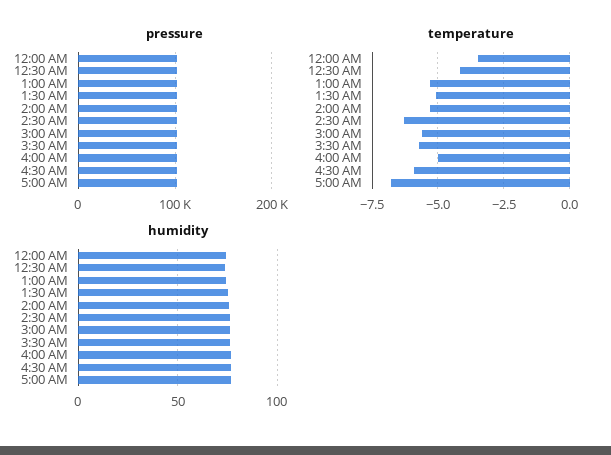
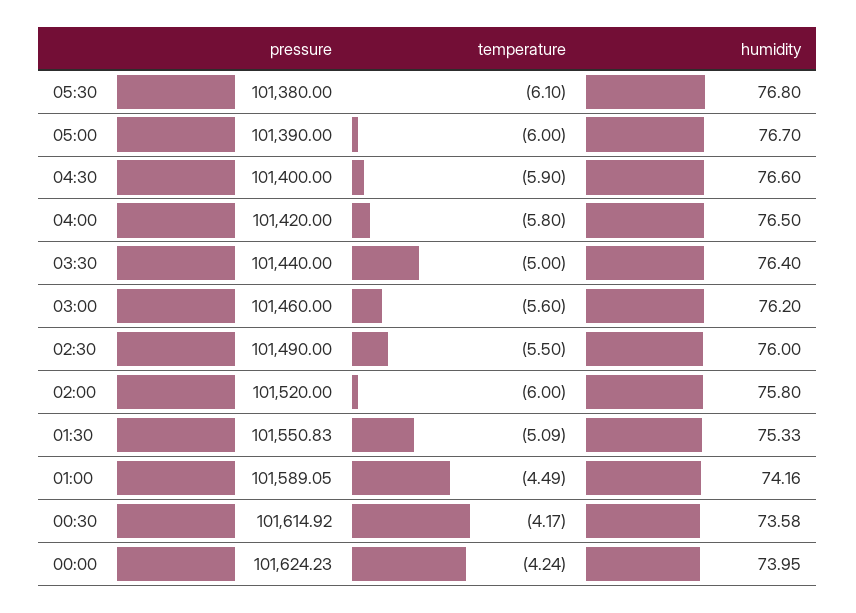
temperature, 12:00 AM: -3.5 -> -4.24
temperature, 1:00 AM: -5.25 -> -4.49
temperature, 2:00 AM: -5.25 -> -6
temperature, 2:30 AM: -6.25 -> -5.5
temperature, 3:30 AM: -5.75 -> -5
temperature, 4:00 AM: -5 -> -5.8
temperature, 5:00 AM: -6.75 -> -6
pressure, 05:30: none -> 101380
temperature, 05:30: none -> -6.1
humidity, 05:30: none -> 76.8

